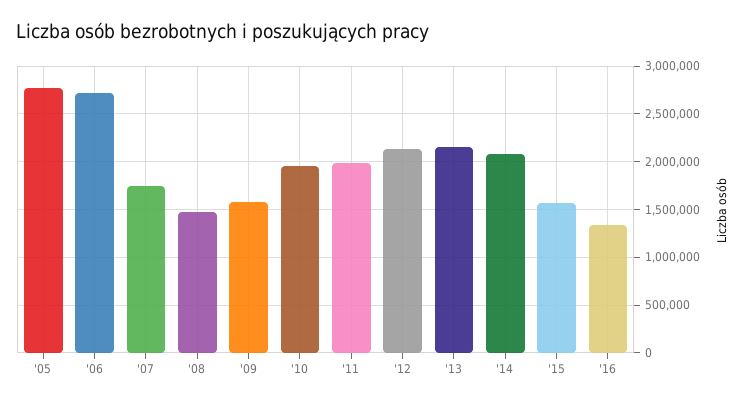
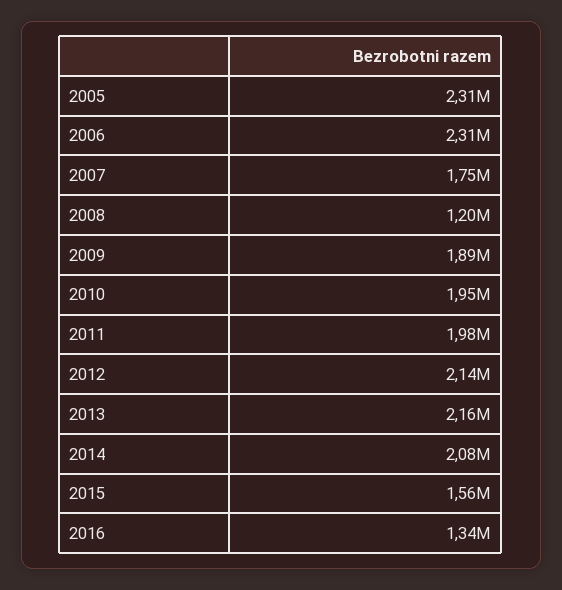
'05: 2800000 -> 2310000
'06: 2700000 -> 2310000
'08: 1500000 -> 1200000
'09: 1600000 -> 1890000

